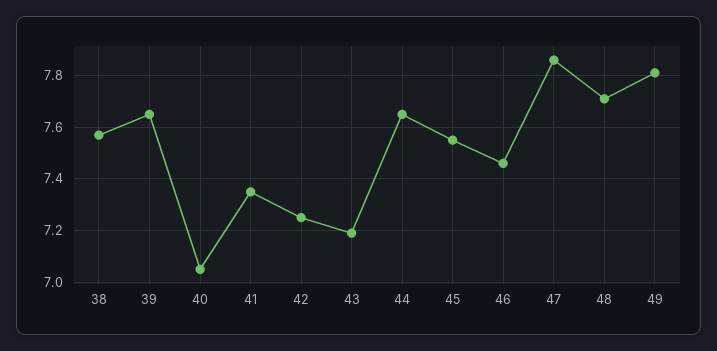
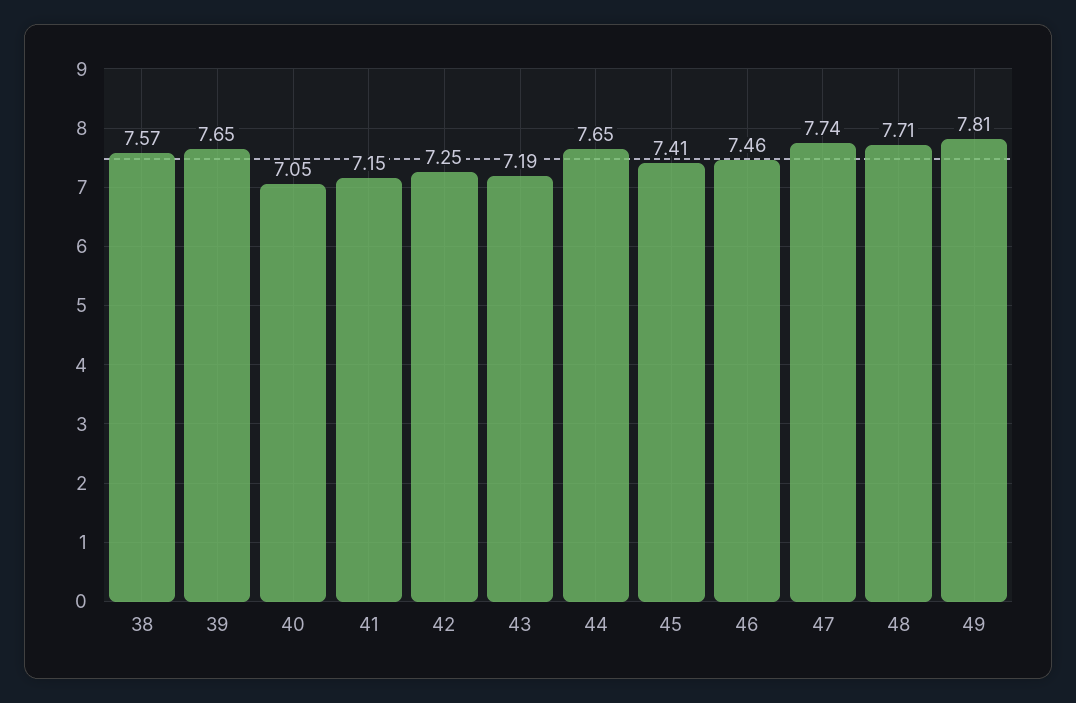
41: 7.35 -> 7.15
45: 7.55 -> 7.41
47: 7.85 -> 7.74

